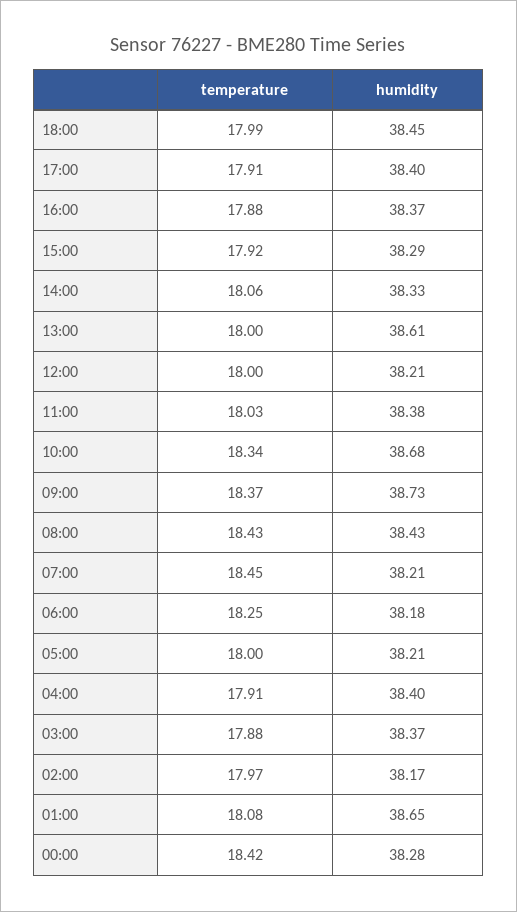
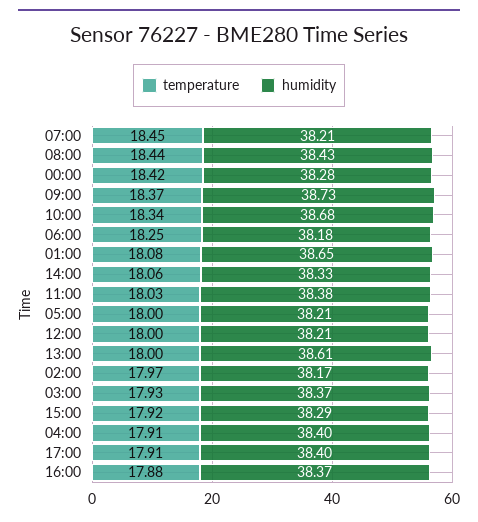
temperature, 18:00: 17.99 -> none
humidity, 18:00: 38.45 -> none
temperature, 08:00: 18.43 -> 18.44
temperature, 03:00: 17.88 -> 17.93

